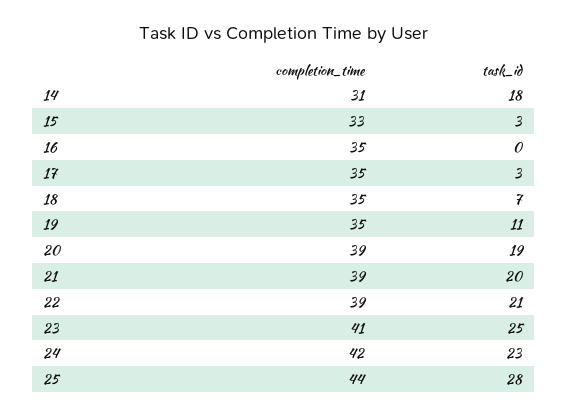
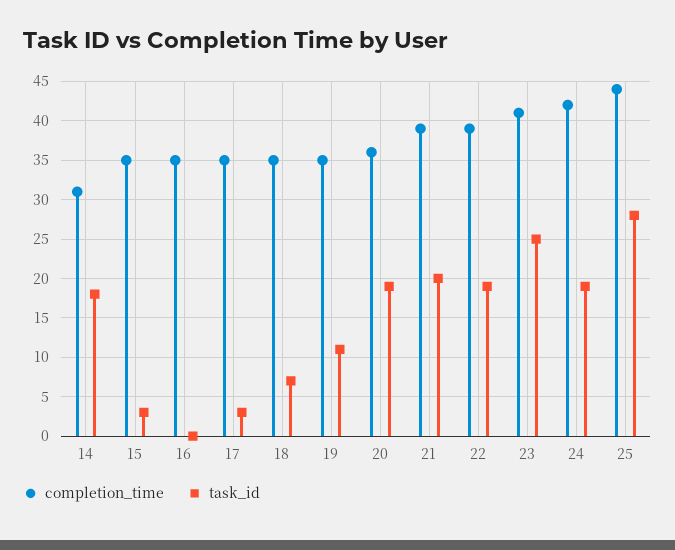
completion_time, 15: 33 -> 35
completion_time, 20: 39 -> 36
task_id, 22: 21 -> 19
task_id, 24: 23 -> 19

